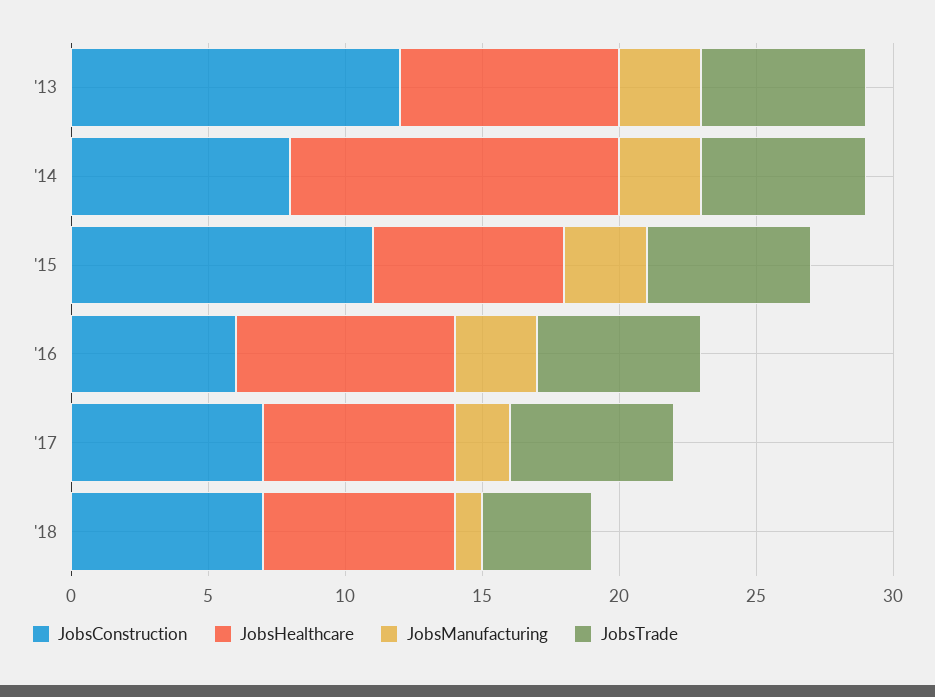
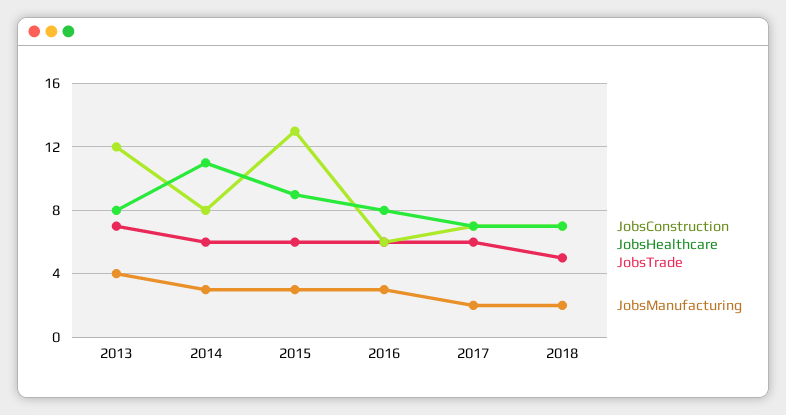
JobsManufacturing, '13: 3 -> 4
JobsTrade, '13: 6 -> 7
JobsHealthcare, '14: 12 -> 11
JobsConstruction, '15: 11 -> 13
JobsHealthcare, '15: 7 -> 9
JobsManufacturing, '18: 1 -> 2
JobsTrade, '18: 4 -> 5

